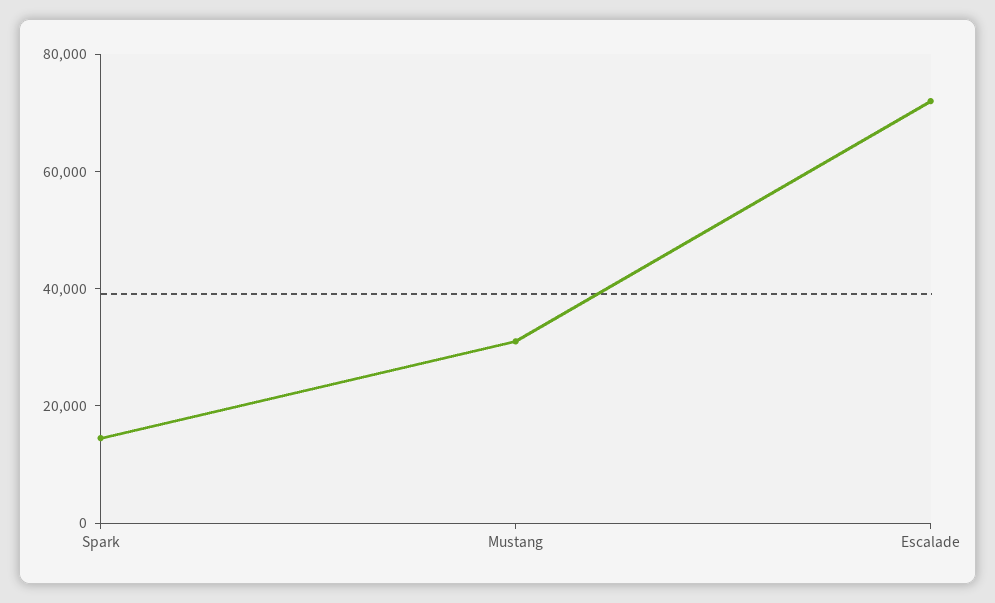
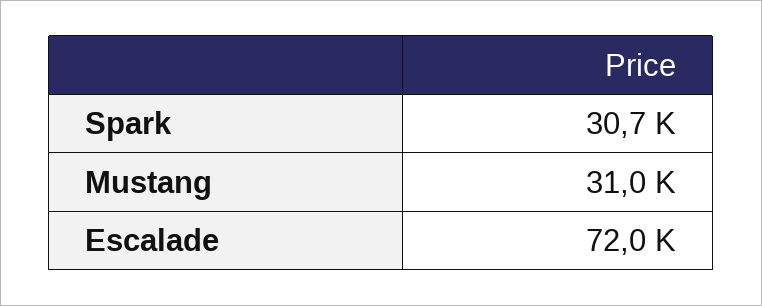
Spark: 15000 -> 30700

